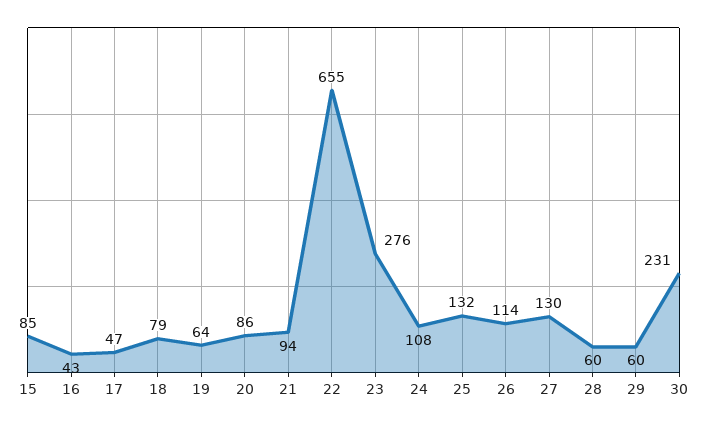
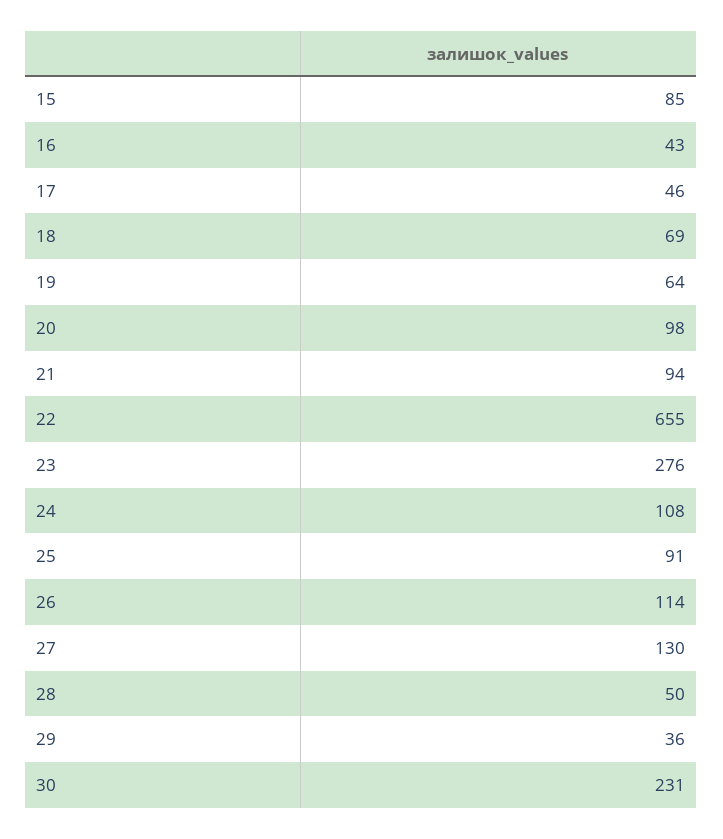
17: 47 -> 46
18: 79 -> 69
20: 86 -> 98
25: 132 -> 91
28: 60 -> 50
29: 60 -> 36

